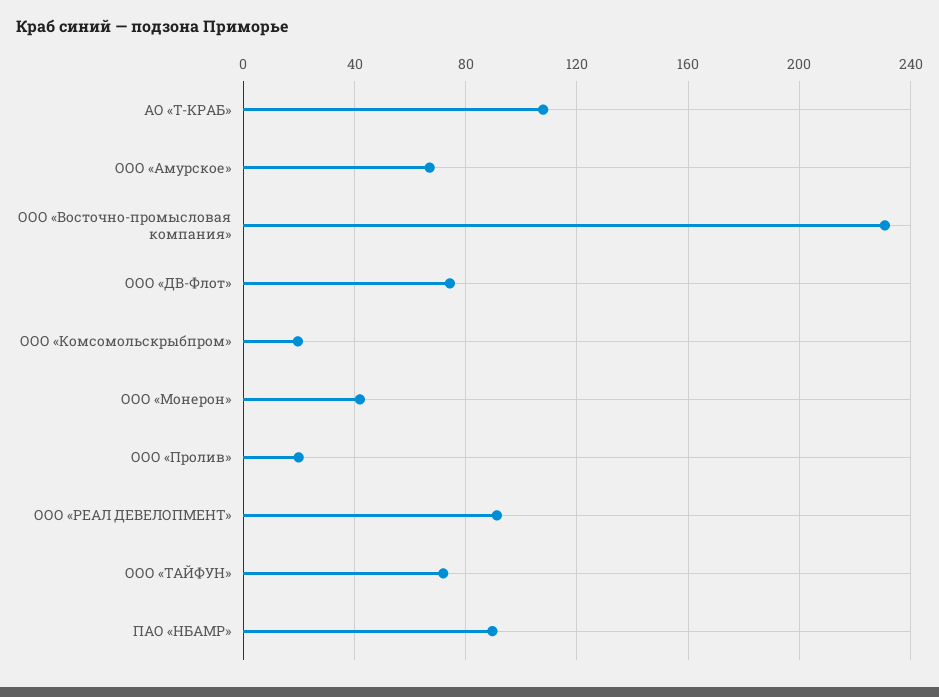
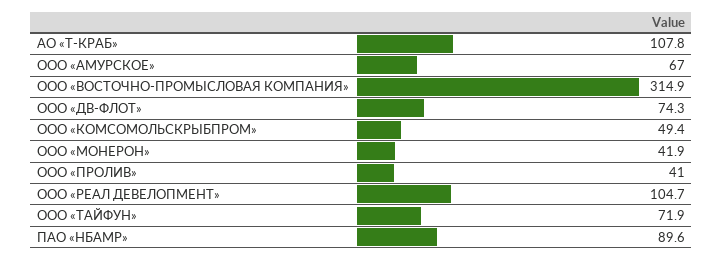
ООО «Восточно-промысловая компания»: 230 -> 314.9
ООО «Комсомольскрыбпром»: 20 -> 49.4
ООО «Пролив»: 20 -> 41
ООО «РЕАЛ ДЕВЕЛОПМЕНТ»: 90 -> 104.7

